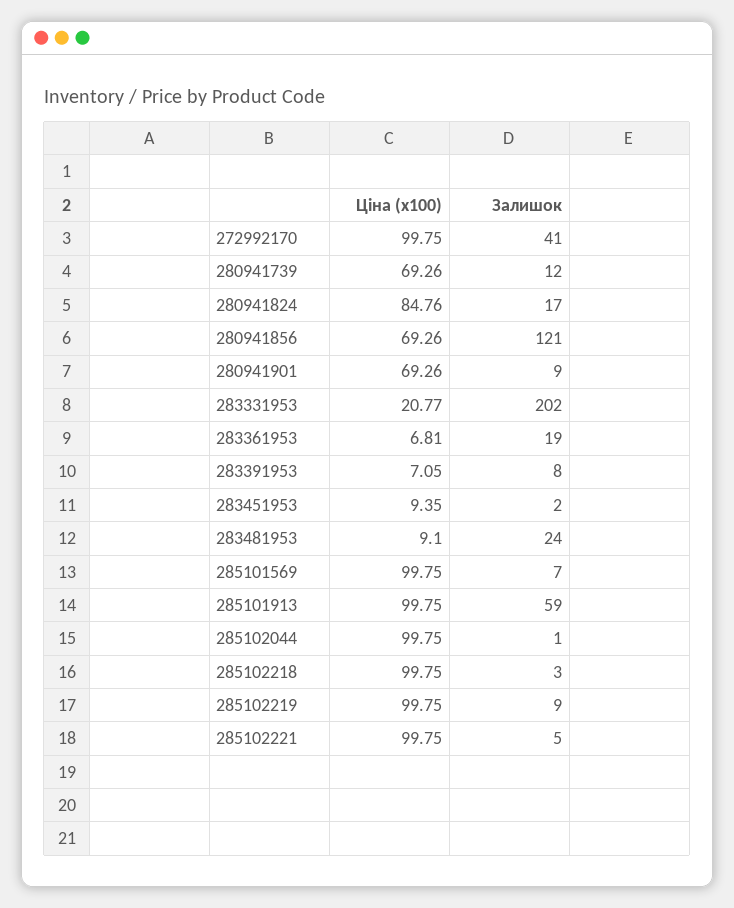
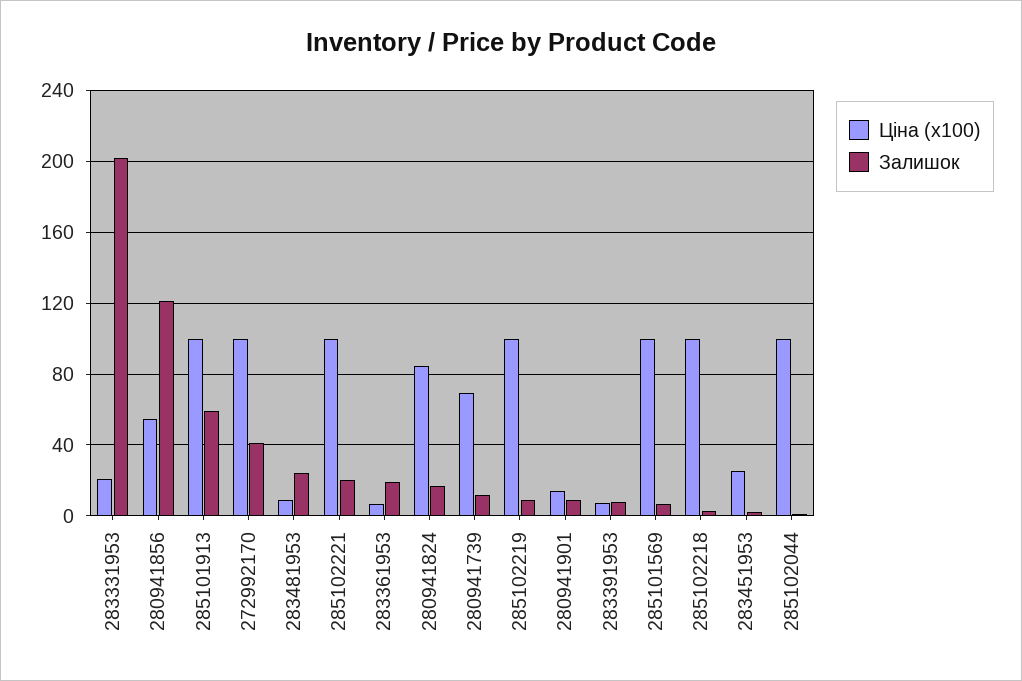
Ціна (x100), 280941856: 69.26 -> 55
Ціна (x100), 280941901: 69.26 -> 15
Ціна (x100), 283451953: 9.35 -> 25
Залишок, 285102221: 5 -> 20

